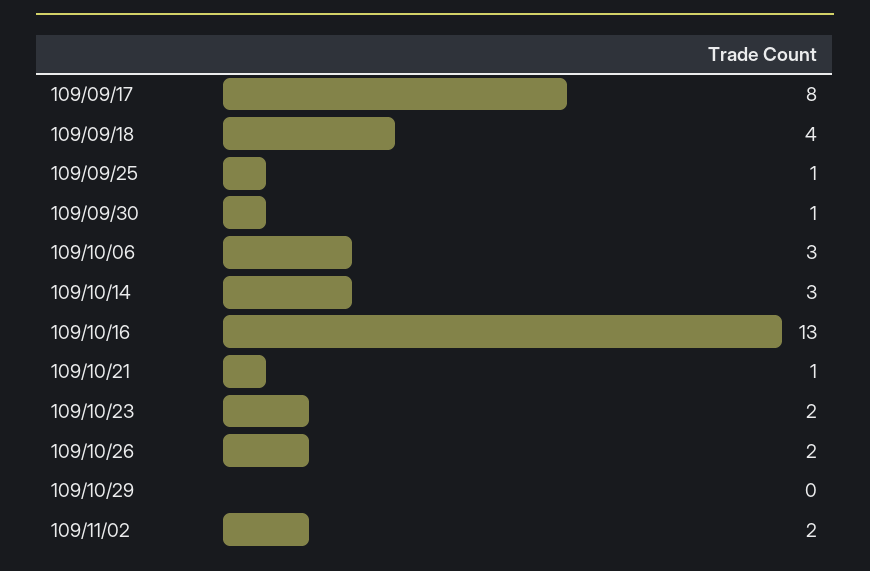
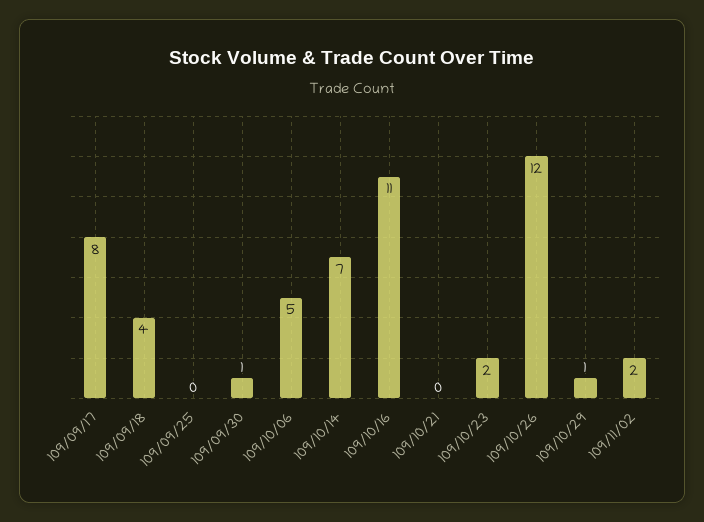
109/09/25: 1 -> 0
109/10/06: 3 -> 5
109/10/14: 3 -> 7
109/10/16: 13 -> 11
109/10/21: 1 -> 0
109/10/26: 2 -> 12
109/10/29: 0 -> 1

